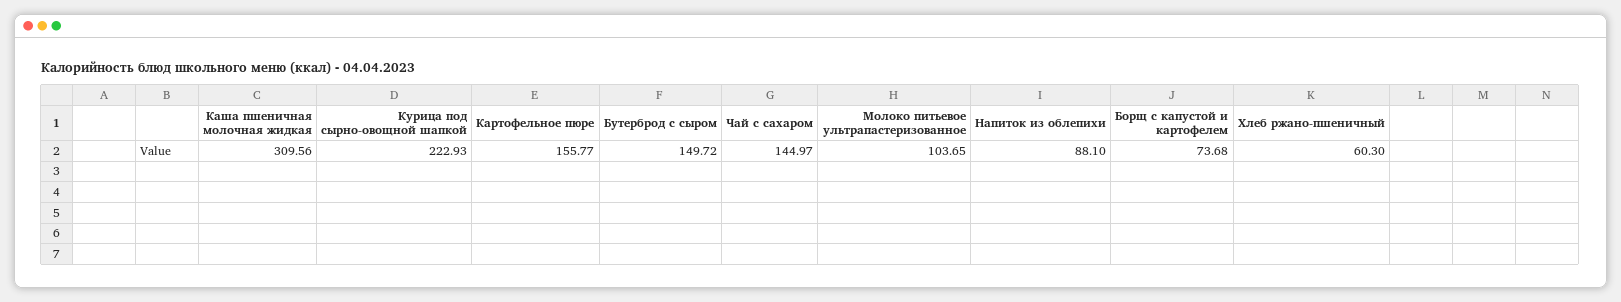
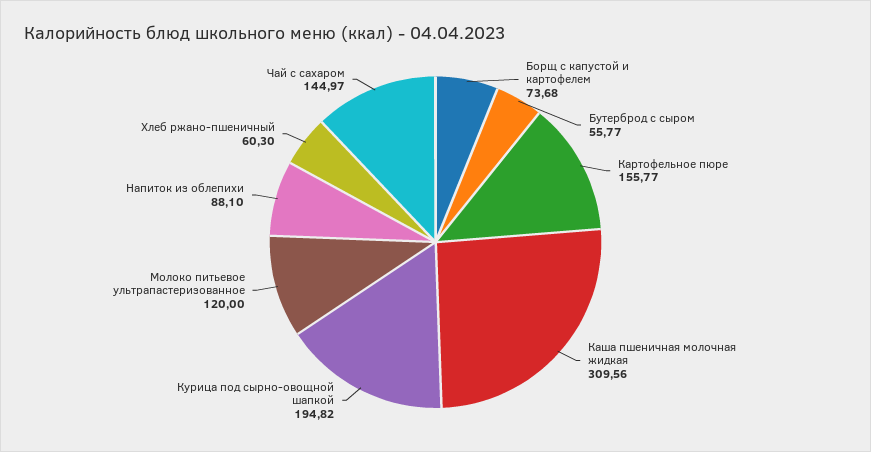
Курица под сырно-овощной шапкой: 222.93 -> 194.82
Бутерброд с сыром: 149.72 -> 55.77
Молоко питьевое ультрапастеризованное: 103.65 -> 120

